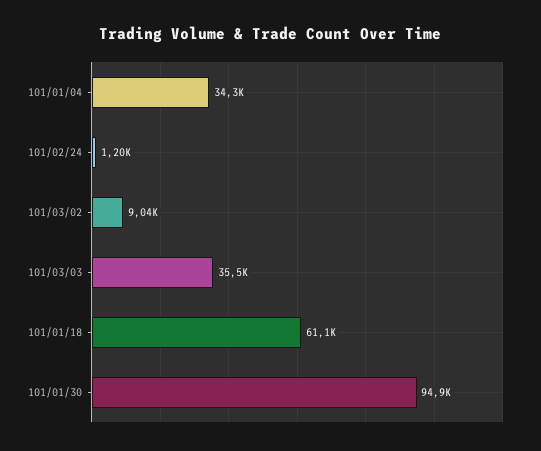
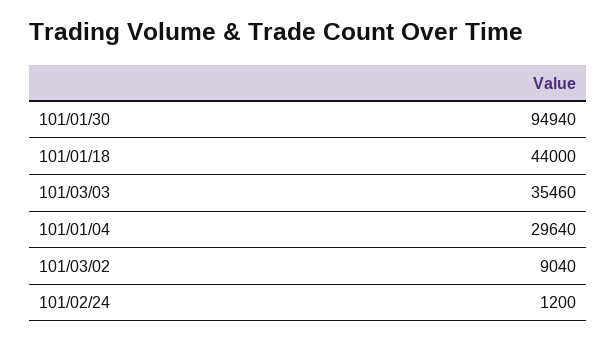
101/01/04: 34300 -> 29640
101/01/18: 61100 -> 44000

